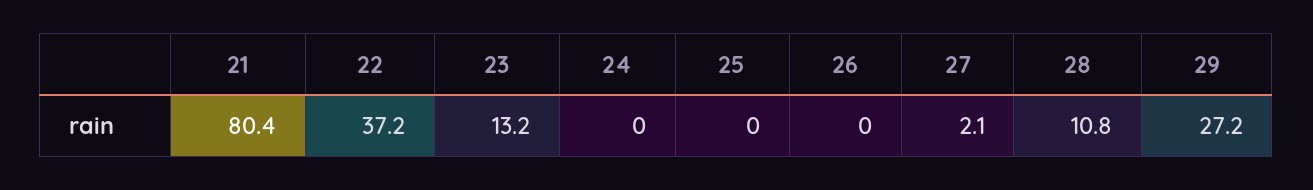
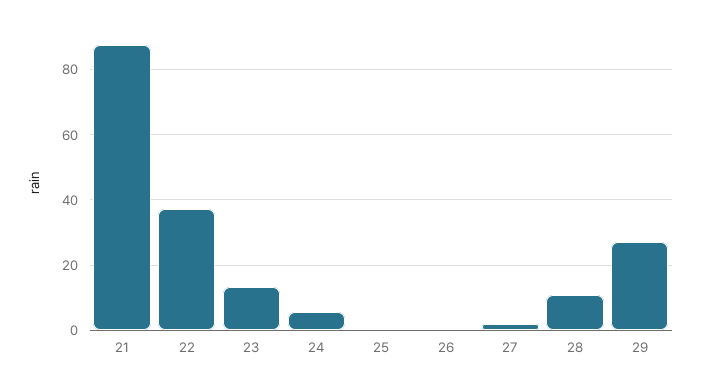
21: 80.4 -> 88
24: 0 -> 6

